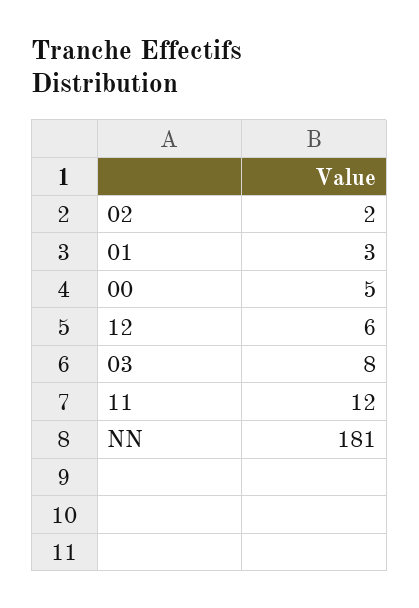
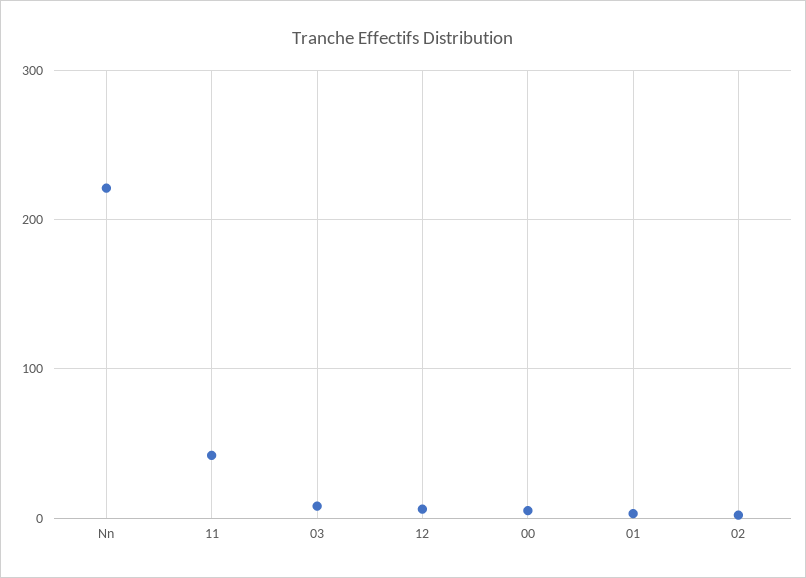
11: 12 -> 40
NN: 181 -> 220

